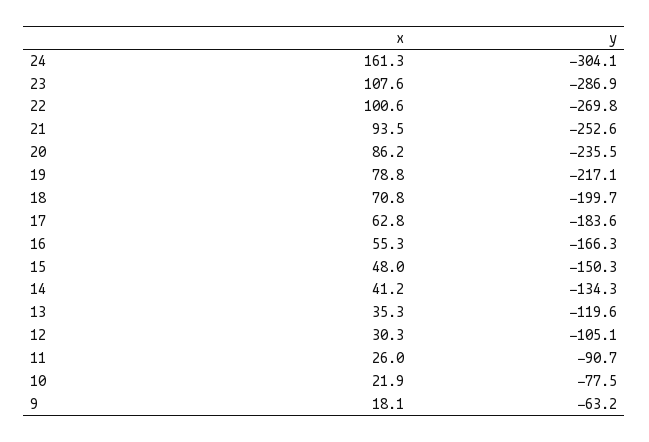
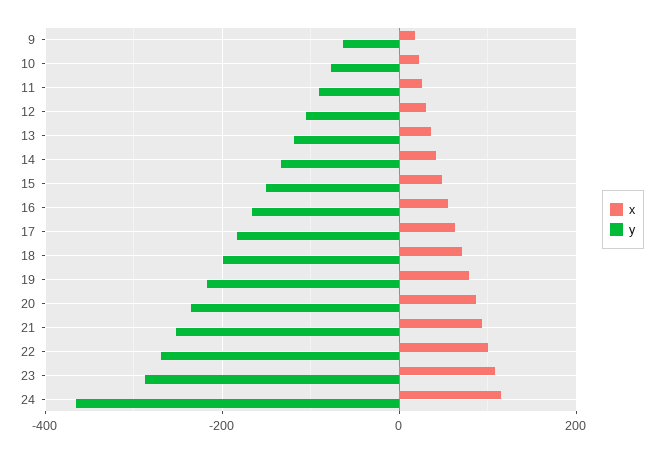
x, 24: 161.3 -> 120
y, 24: -304.1 -> -360

